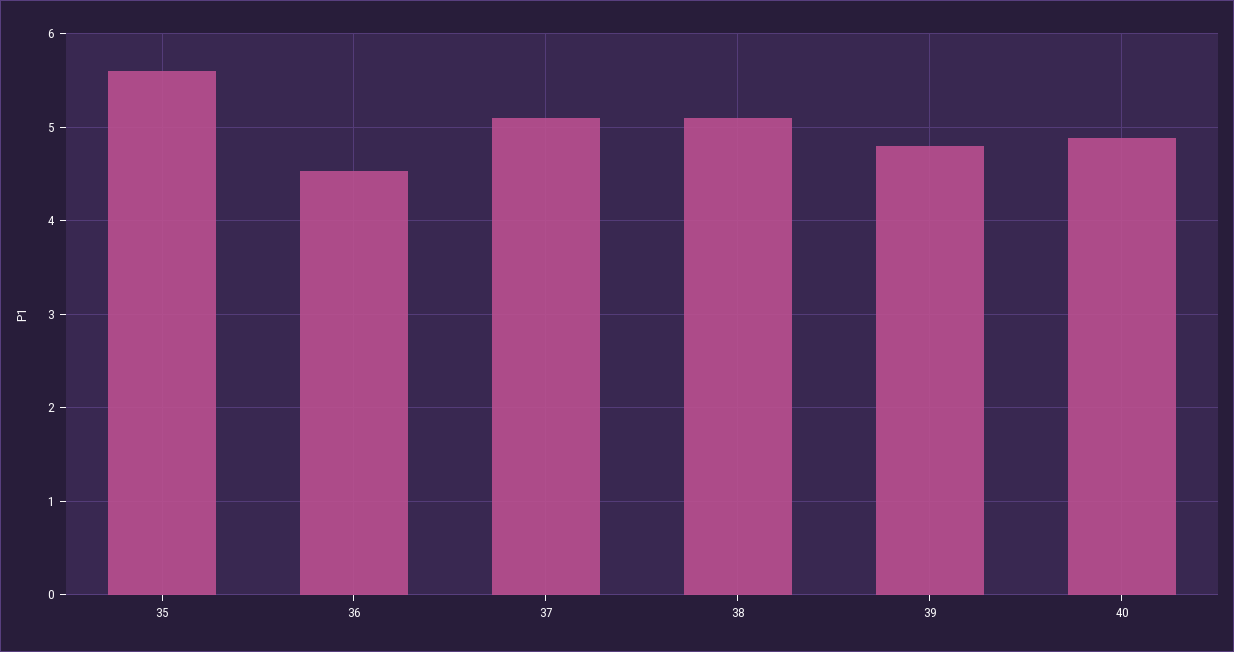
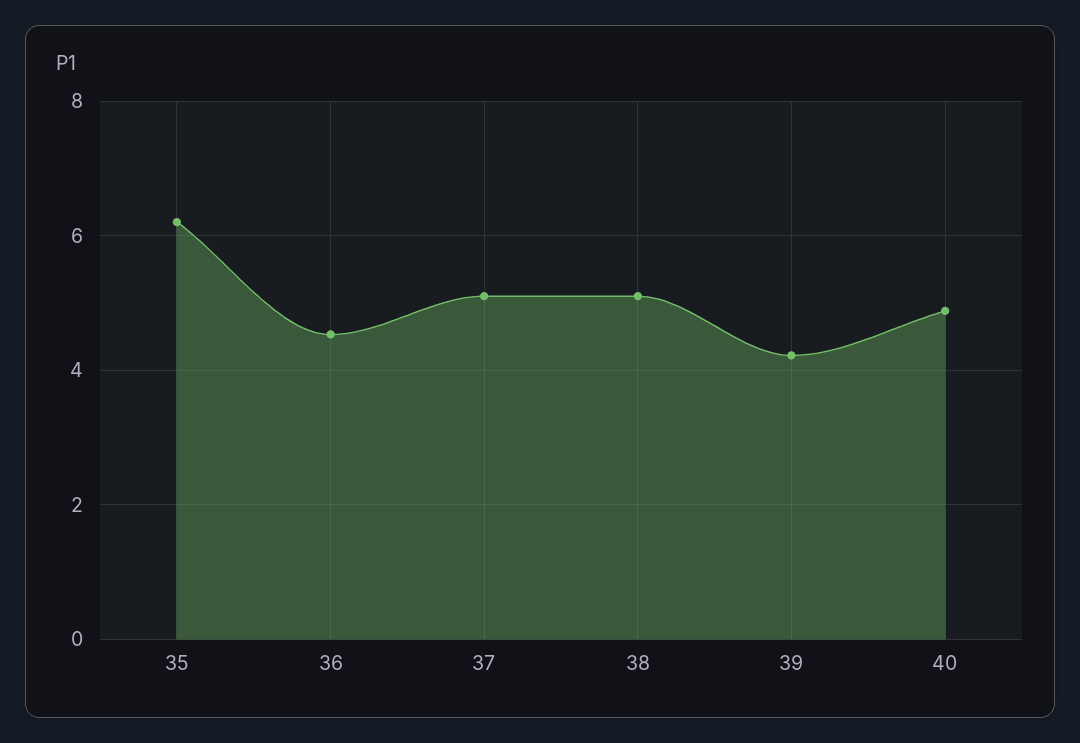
35: 5.6 -> 6.2
39: 4.8 -> 4.2

